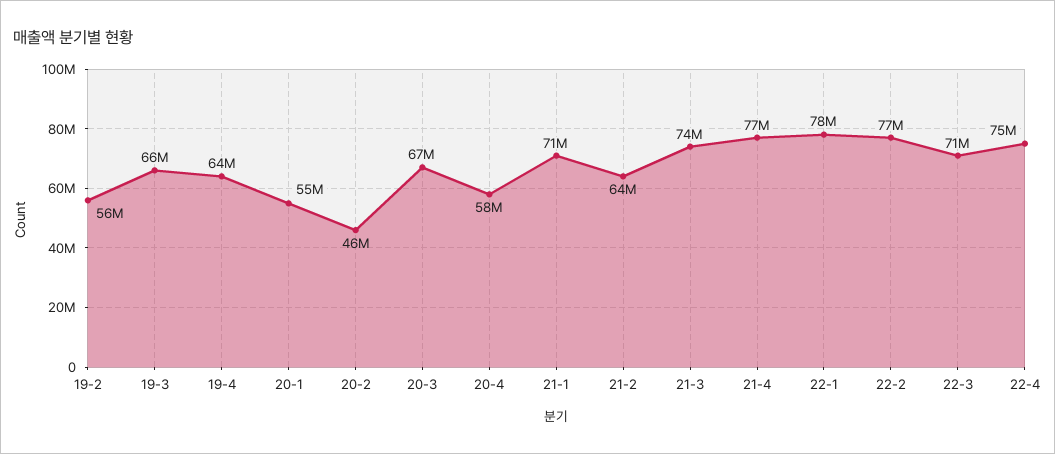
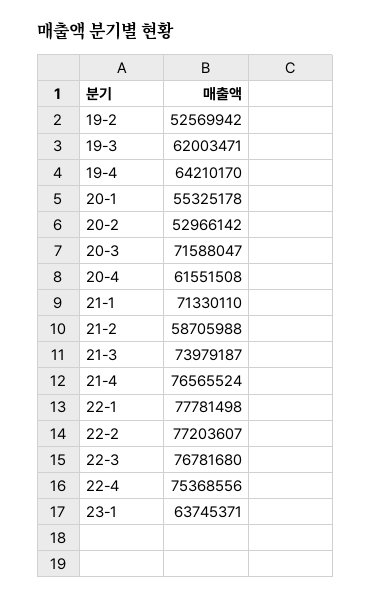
19-2: 56000000 -> 52569942
19-3: 66000000 -> 62003471
20-2: 46000000 -> 52966142
20-3: 67000000 -> 71588047
20-4: 58000000 -> 61551508
21-2: 64000000 -> 58705988
22-3: 71000000 -> 76781680
23-1: none -> 63745371

